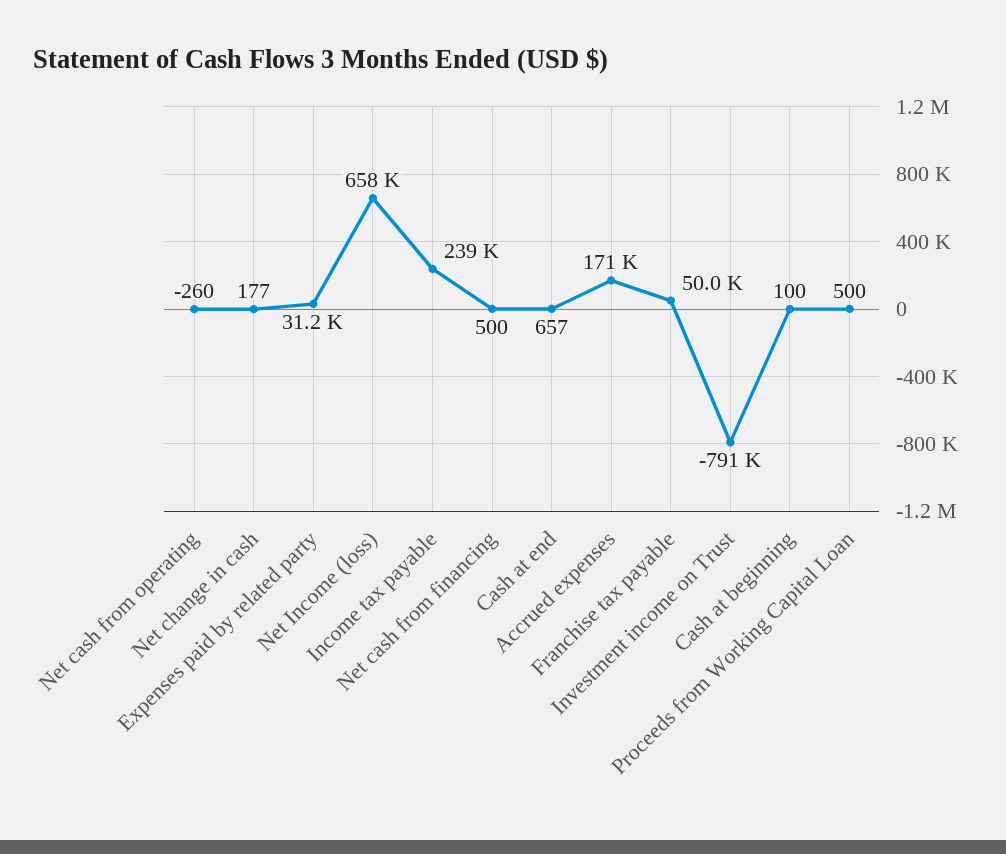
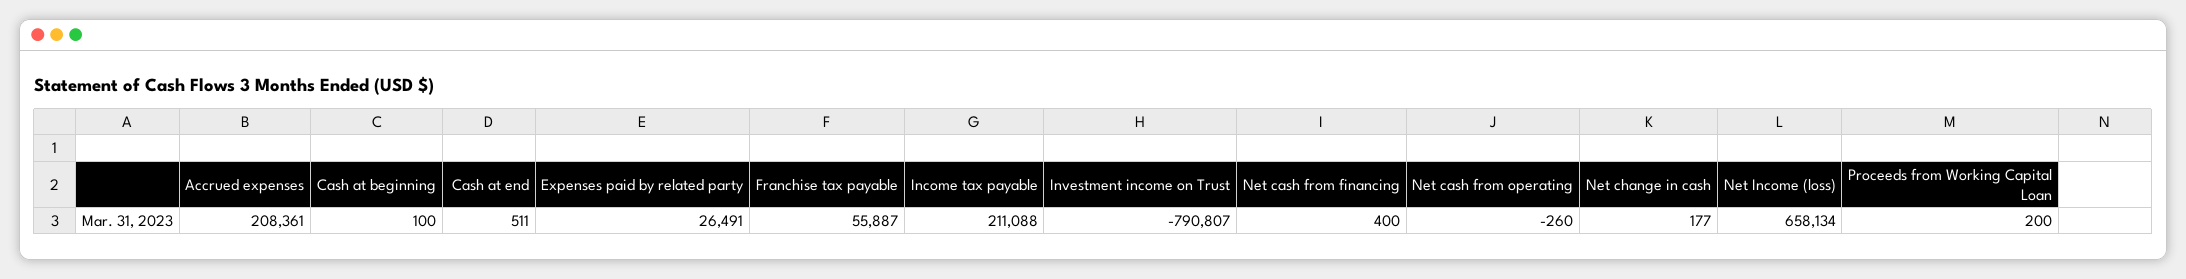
Expenses paid by related party: 31200 -> 26491
Income tax payable: 239000 -> 211088
Net cash from financing: 500 -> 400
Cash at end: 657 -> 511
Accrued expenses: 171000 -> 208361
Franchise tax payable: 50000 -> 55887
Proceeds from Working Capital Loan: 500 -> 200

